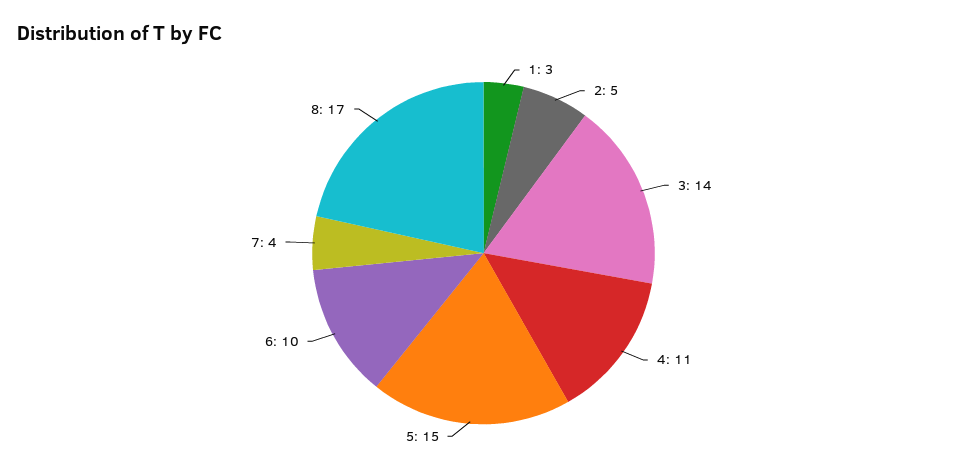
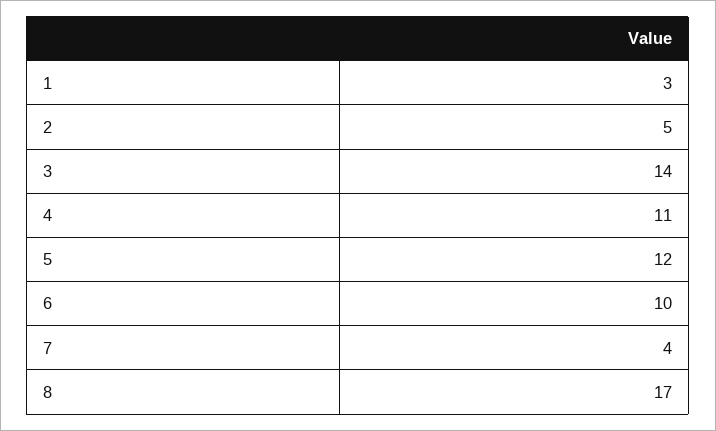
5: 15 -> 12

